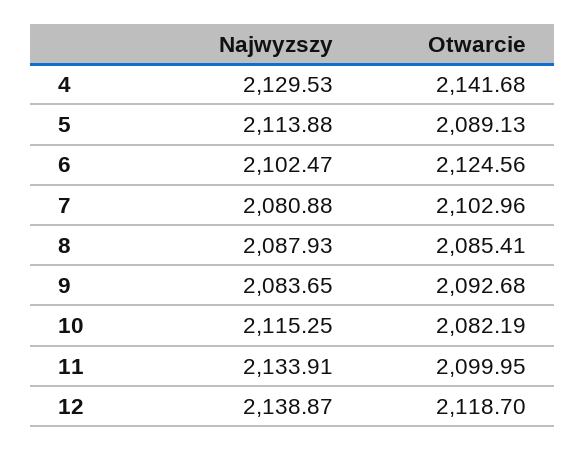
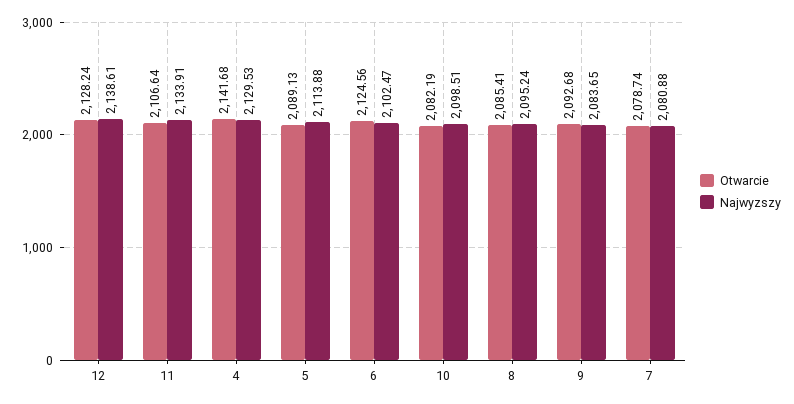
Otwarcie, 7: 2102.96 -> 2078.74
Najwyzszy, 8: 2087.93 -> 2095.24
Najwyzszy, 10: 2115.25 -> 2098.51
Otwarcie, 11: 2099.95 -> 2106.64
Najwyzszy, 12: 2138.87 -> 2138.61
Otwarcie, 12: 2118.7 -> 2128.24

